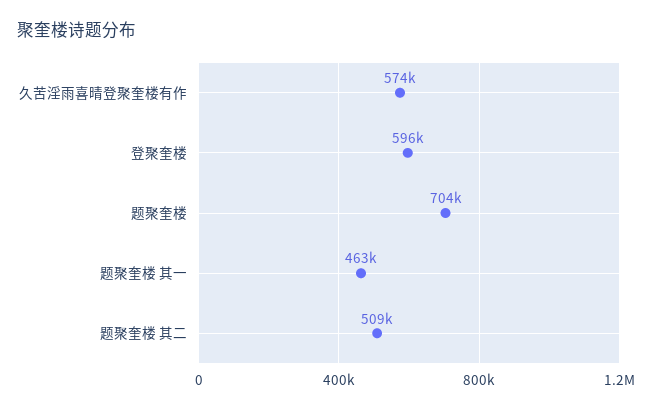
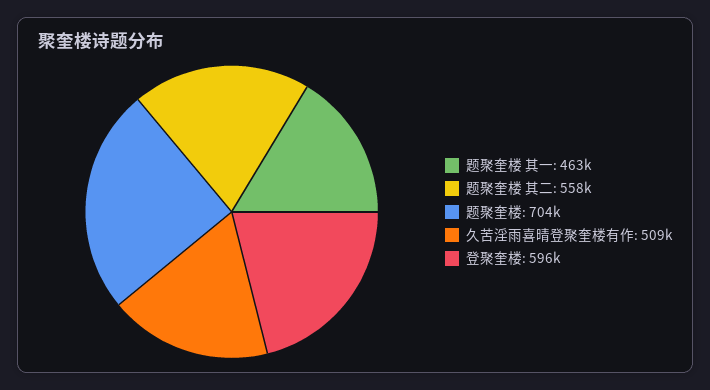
久苦淫雨喜晴登聚奎楼有作: 574000 -> 509000
题聚奎楼 其二: 509000 -> 558000

